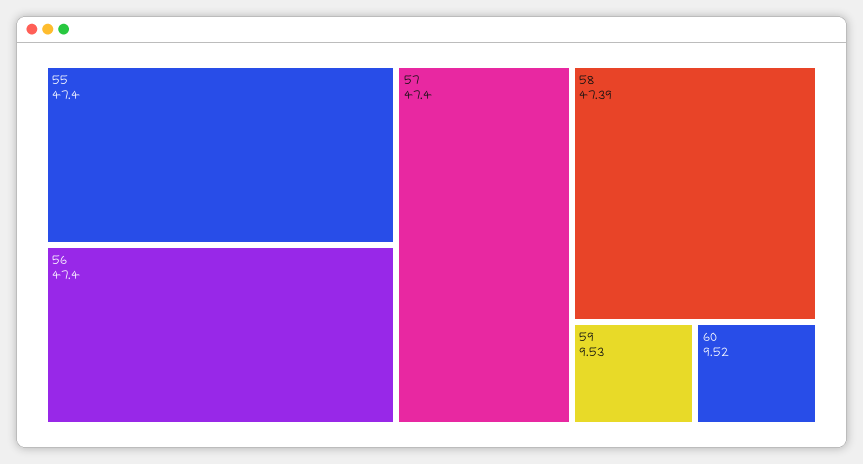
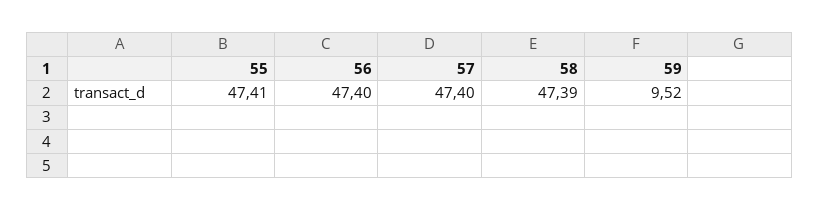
55: 47.4 -> 47.41
59: 9.53 -> 9.52
60: 9.52 -> none

